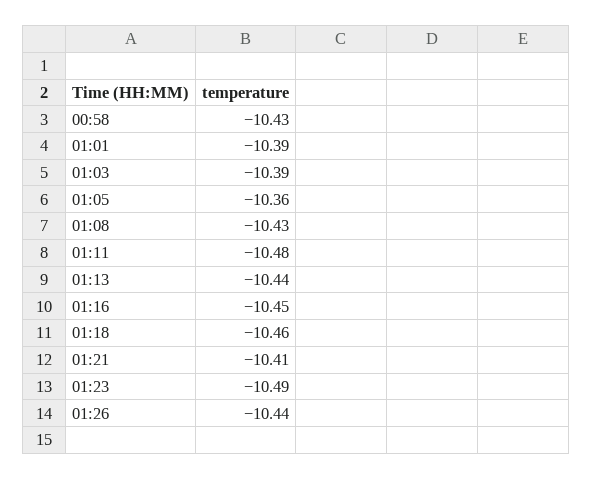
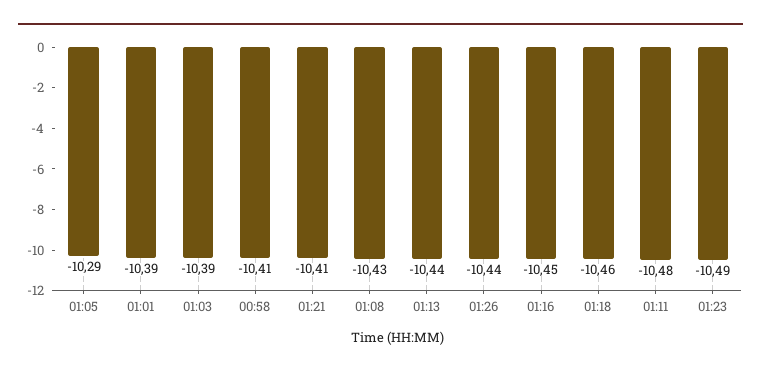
00:58: -10.43 -> -10.41
01:05: -10.36 -> -10.29

